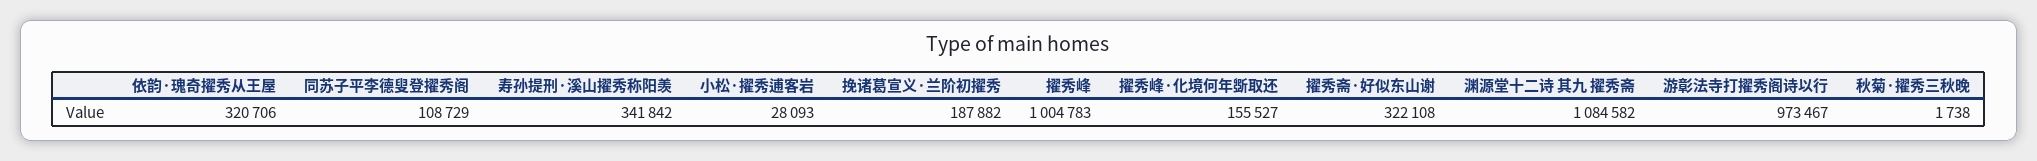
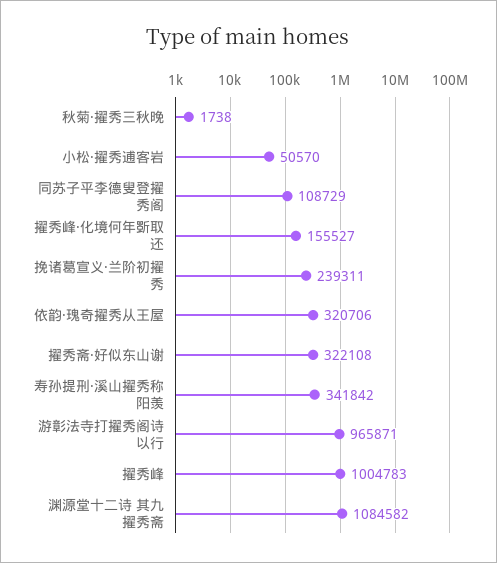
小松·擢秀逋客岩: 28093 -> 50570
挽诸葛宣义·兰阶初擢秀: 187882 -> 239311
游彰法寺打擢秀阁诗以行: 973467 -> 965871

